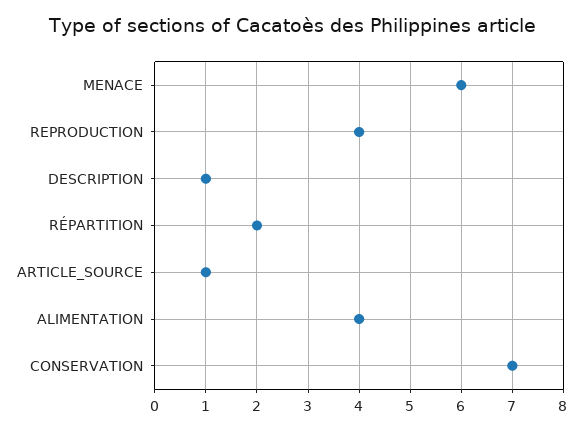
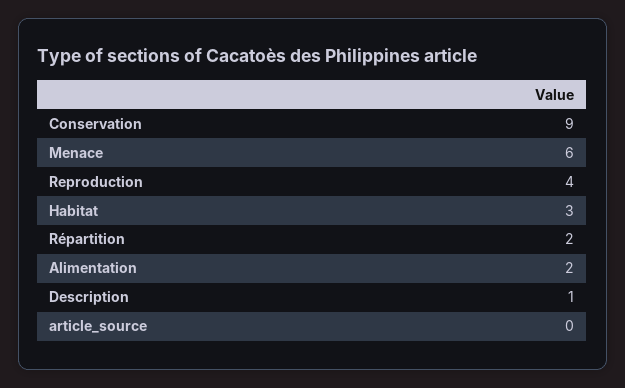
ARTICLE_SOURCE: 1 -> 0
ALIMENTATION: 4 -> 2
CONSERVATION: 7 -> 9
Habitat: none -> 3

